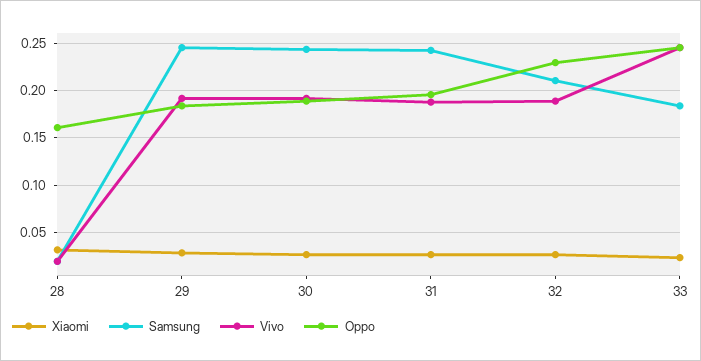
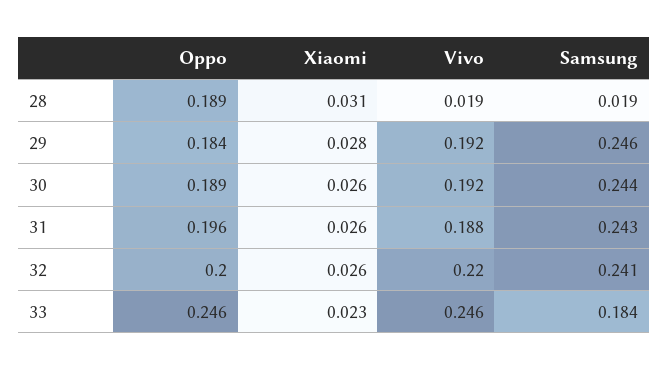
Oppo, 28: 0.16 -> 0.189
Samsung, 32: 0.21 -> 0.241
Vivo, 32: 0.19 -> 0.22
Oppo, 32: 0.23 -> 0.2

